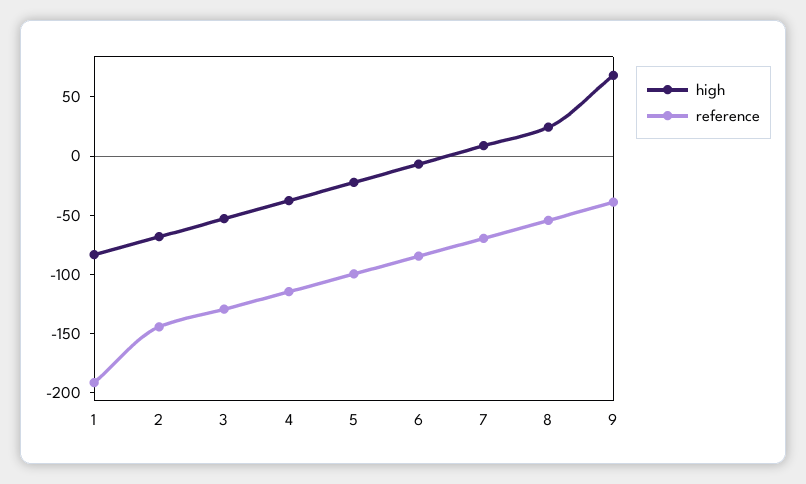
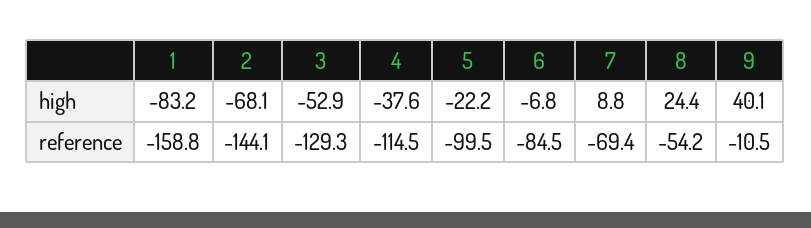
reference, 1: -190 -> -158.8
high, 9: 70 -> 40.1
reference, 9: -40 -> -10.5

